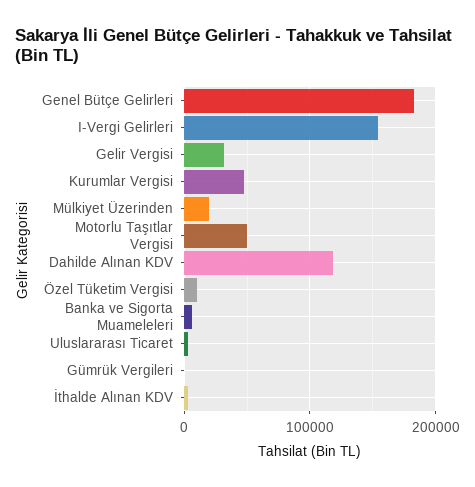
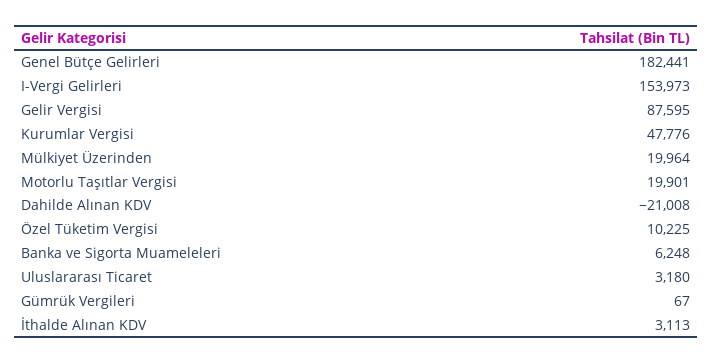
Gelir Vergisi: 30000 -> 87595
Motorlu Taşıtlar Vergisi: 50000 -> 19901
Dahilde Alınan KDV: 120000 -> -21008

